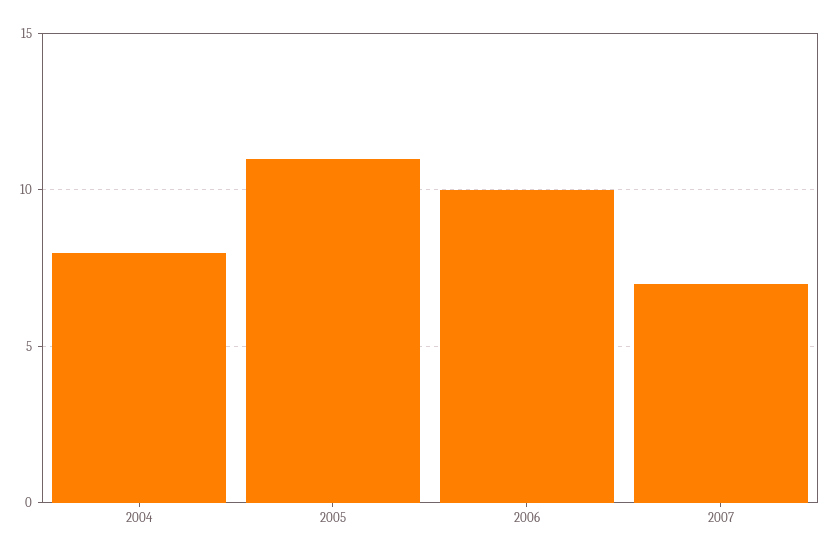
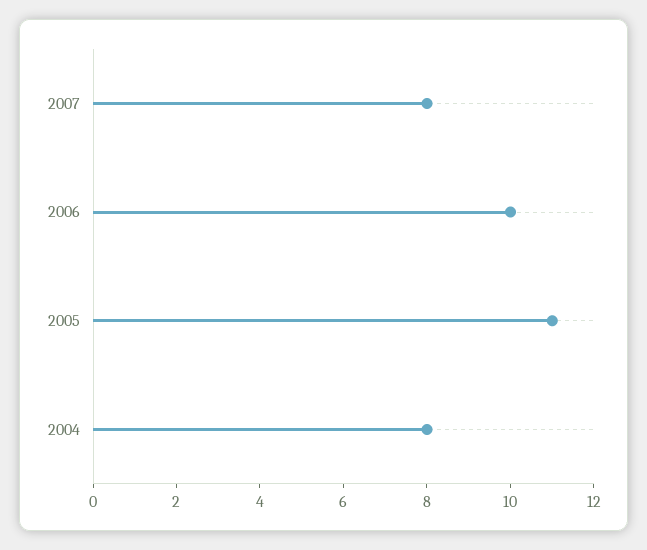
2007: 7 -> 8

